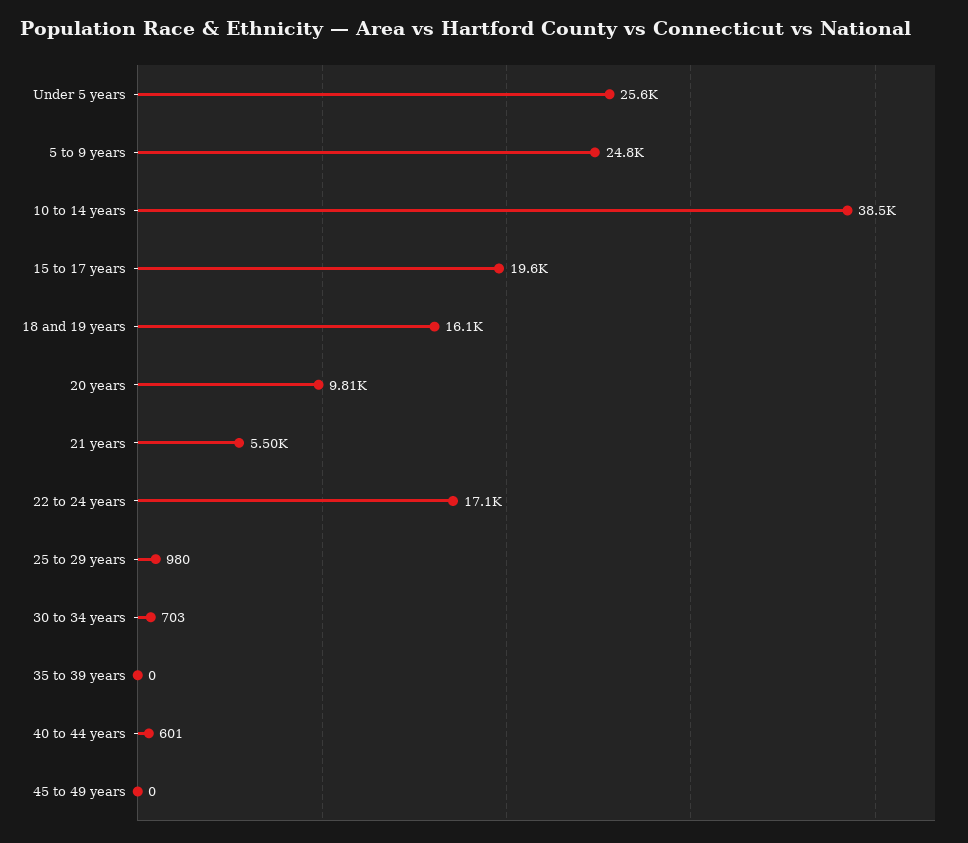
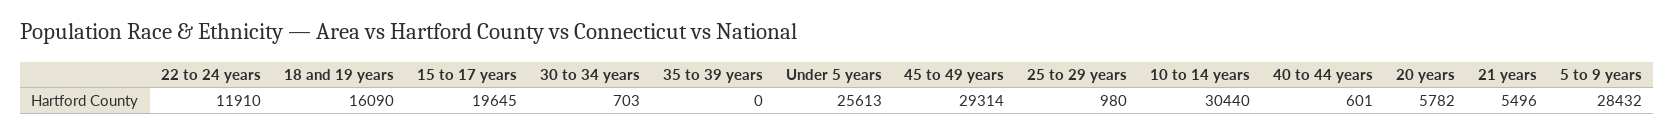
5 to 9 years: 24800 -> 28432
10 to 14 years: 38500 -> 30440
20 years: 9810 -> 5782
22 to 24 years: 17100 -> 11910
45 to 49 years: 0 -> 29314

